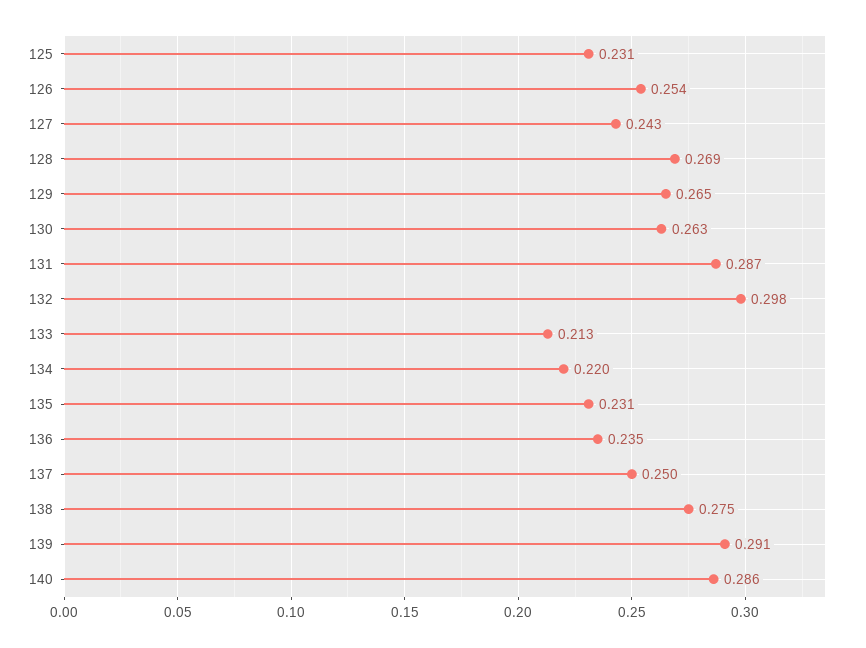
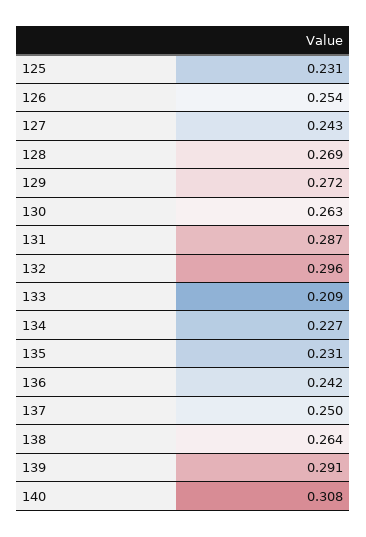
129: 0.265 -> 0.272
132: 0.298 -> 0.296
133: 0.213 -> 0.209
134: 0.22 -> 0.227
136: 0.235 -> 0.242
138: 0.275 -> 0.264
140: 0.286 -> 0.308

